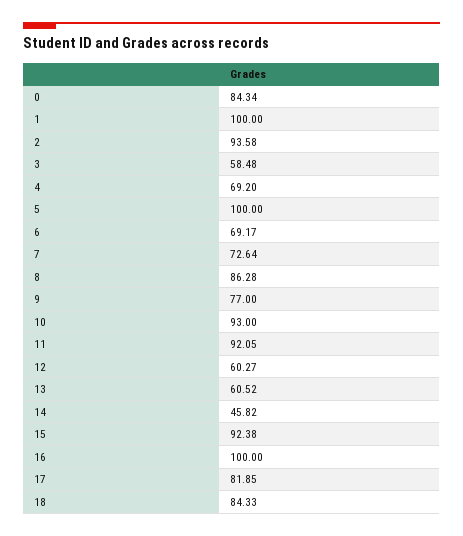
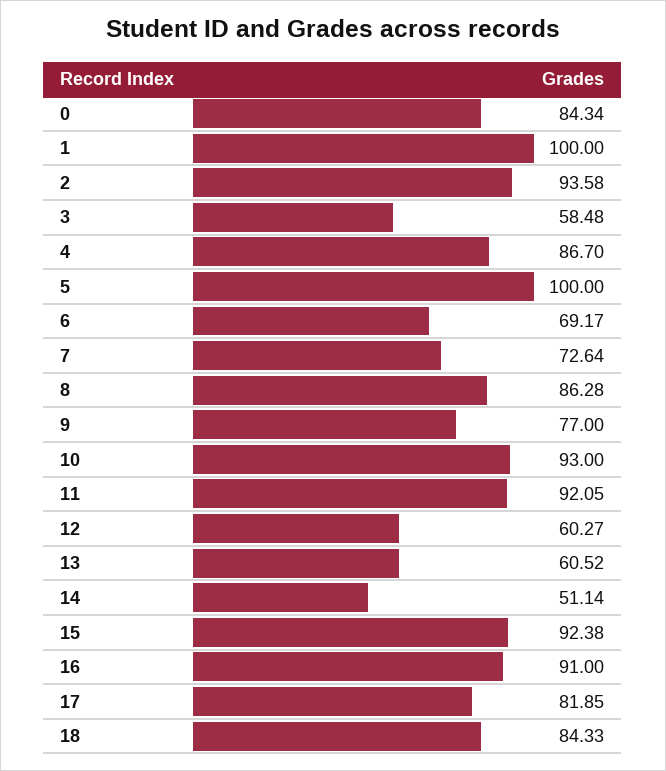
4: 69.2 -> 86.7
14: 45.82 -> 51.14
16: 100 -> 91

